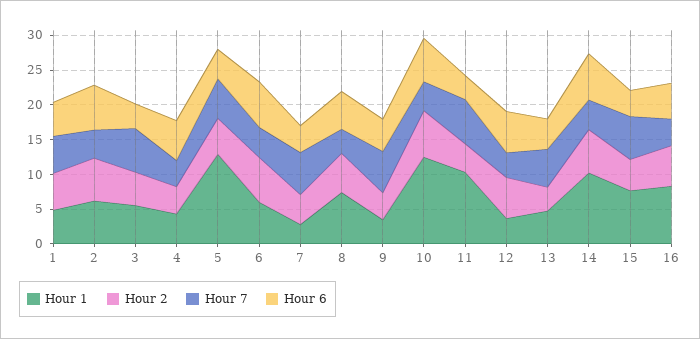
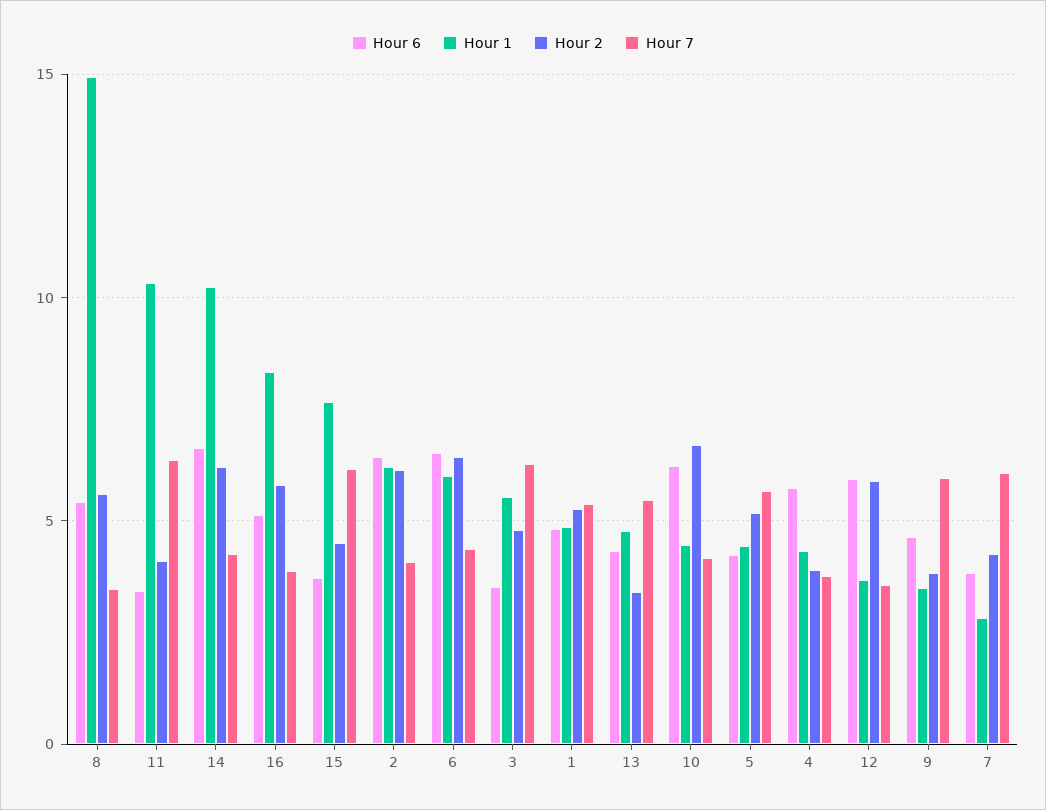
Hour 1, 5: 12.5 -> 4.5
Hour 1, 8: 7.5 -> 15
Hour 1, 10: 12.5 -> 4.5

